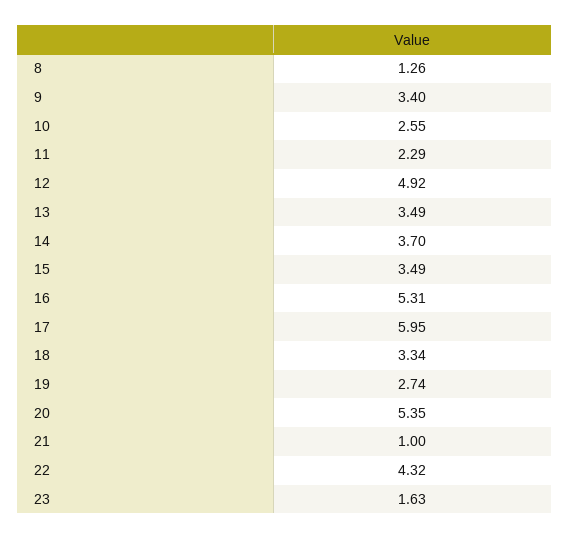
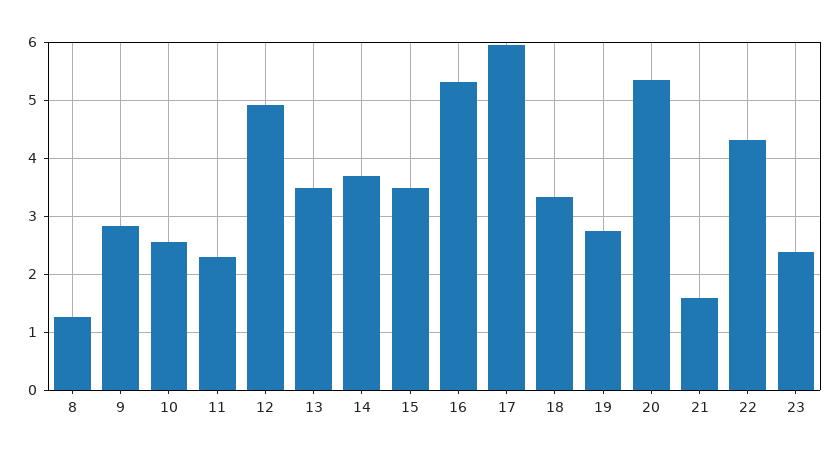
9: 3.4 -> 2.8
21: 1 -> 1.6
23: 1.63 -> 2.4

